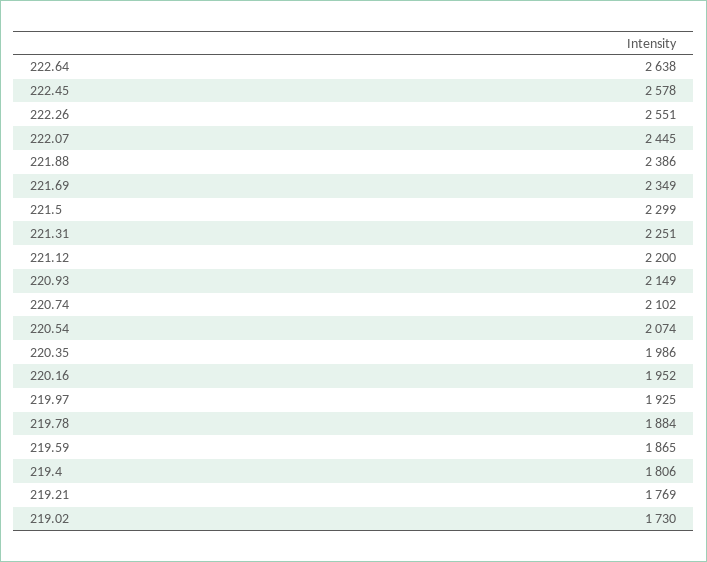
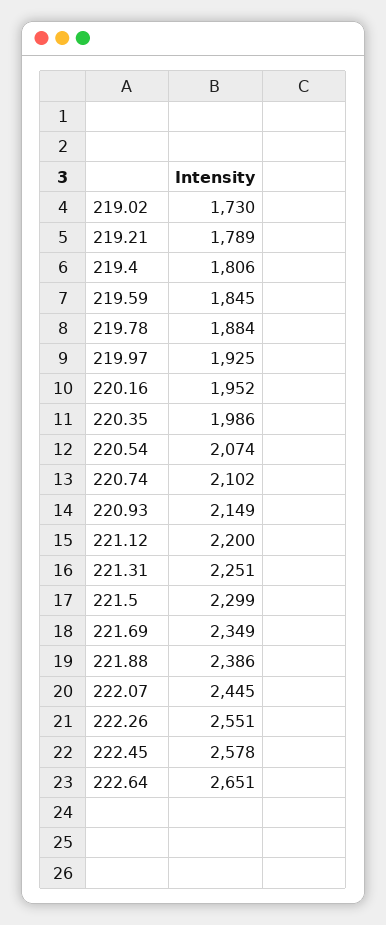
222.64: 2638 -> 2651
219.59: 1865 -> 1845
219.21: 1769 -> 1789

